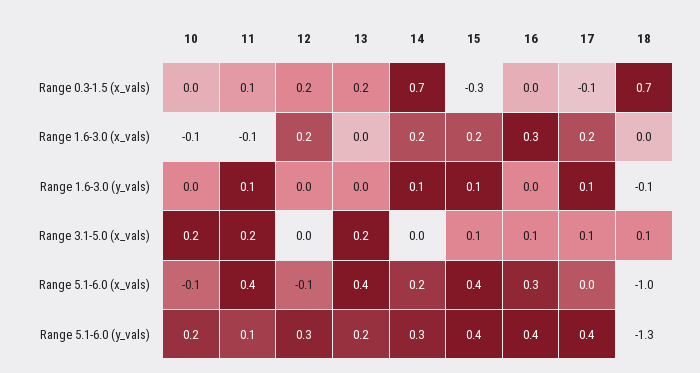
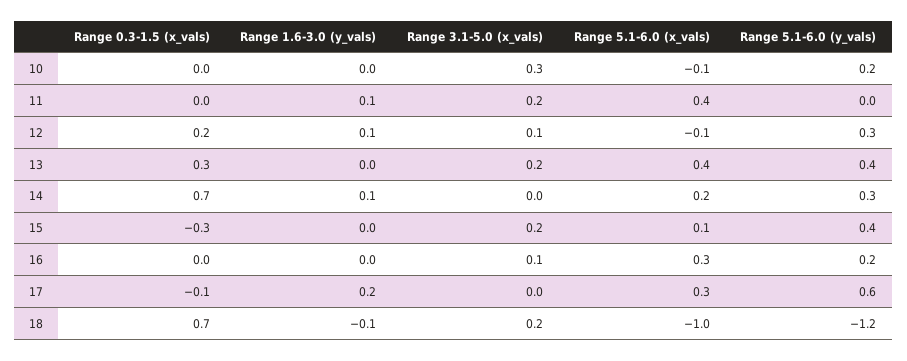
11, Range 0.3-1.5 (x_vals): 0.1 -> 0
13, Range 0.3-1.5 (x_vals): 0.2 -> 0.3
10, Range 1.6-3.0 (x_vals): -0.1 -> none
11, Range 1.6-3.0 (x_vals): -0.1 -> none
12, Range 1.6-3.0 (x_vals): 0.2 -> none
13, Range 1.6-3.0 (x_vals): 0 -> none
14, Range 1.6-3.0 (x_vals): 0.2 -> none
15, Range 1.6-3.0 (x_vals): 0.2 -> none
16, Range 1.6-3.0 (x_vals): 0.3 -> none
17, Range 1.6-3.0 (x_vals): 0.2 -> none
18, Range 1.6-3.0 (x_vals): 0 -> none
12, Range 1.6-3.0 (y_vals): 0 -> 0.1
15, Range 1.6-3.0 (y_vals): 0.1 -> 0
17, Range 1.6-3.0 (y_vals): 0.1 -> 0.2
10, Range 3.1-5.0 (x_vals): 0.2 -> 0.3
12, Range 3.1-5.0 (x_vals): 0 -> 0.1
15, Range 3.1-5.0 (x_vals): 0.1 -> 0.2
17, Range 3.1-5.0 (x_vals): 0.1 -> 0
18, Range 3.1-5.0 (x_vals): 0.1 -> 0.2
15, Range 5.1-6.0 (x_vals): 0.4 -> 0.1
17, Range 5.1-6.0 (x_vals): 0 -> 0.3
11, Range 5.1-6.0 (y_vals): 0.1 -> 0
13, Range 5.1-6.0 (y_vals): 0.2 -> 0.4
16, Range 5.1-6.0 (y_vals): 0.4 -> 0.2
17, Range 5.1-6.0 (y_vals): 0.4 -> 0.6
18, Range 5.1-6.0 (y_vals): -1.3 -> -1.2

